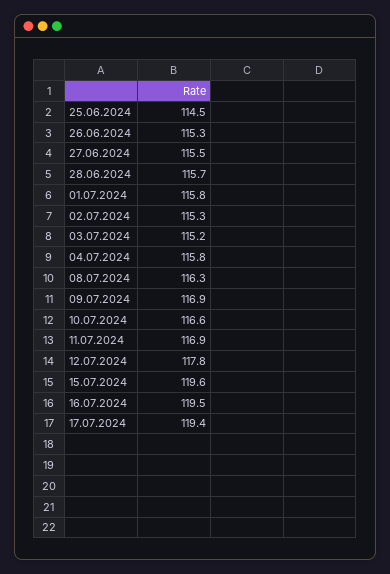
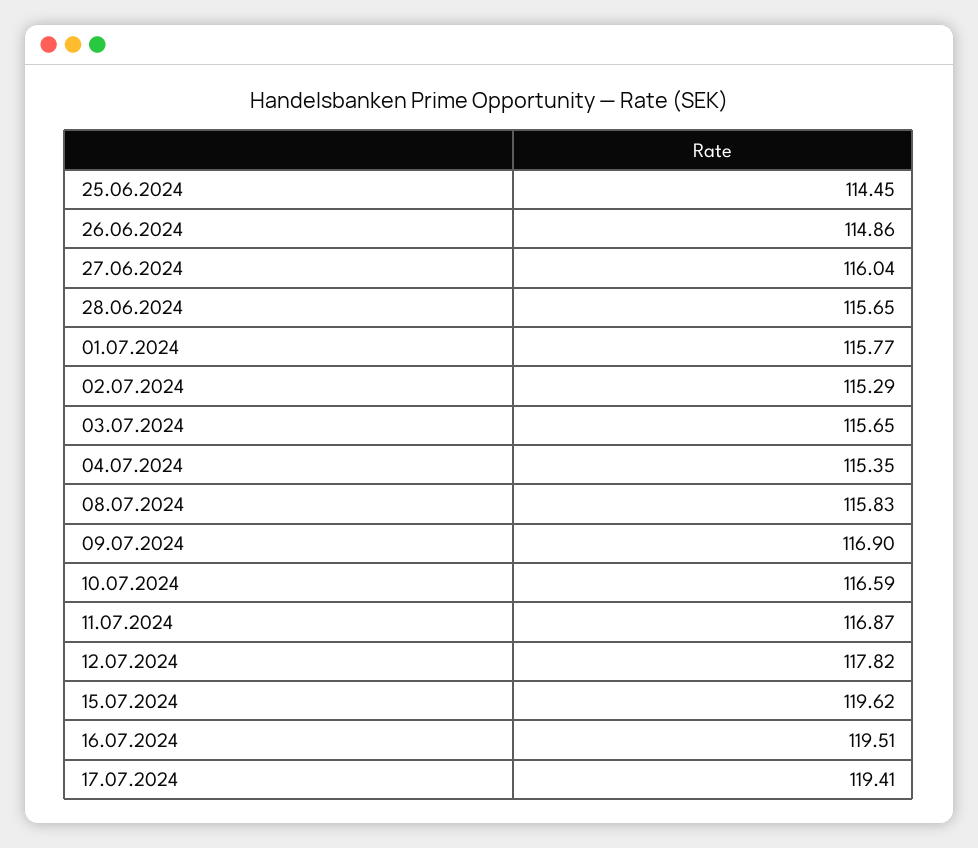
26.06.2024: 115.3 -> 114.86
27.06.2024: 115.5 -> 116.04
03.07.2024: 115.2 -> 115.65
04.07.2024: 115.8 -> 115.35
08.07.2024: 116.3 -> 115.83

